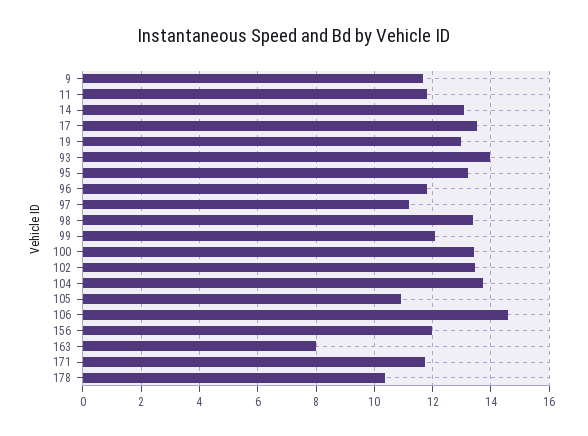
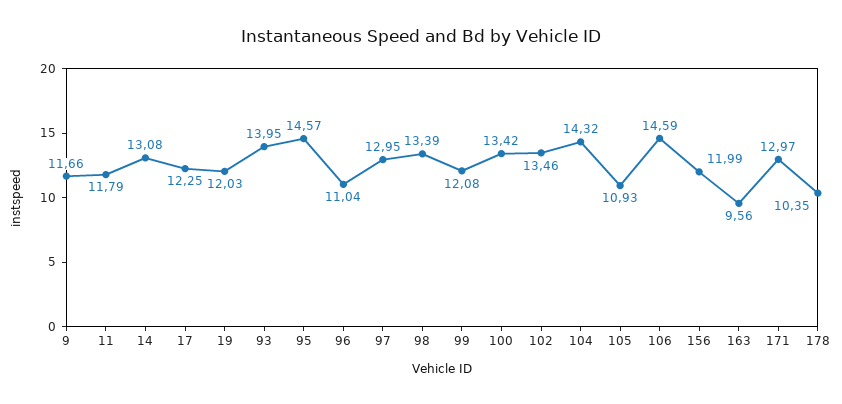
17: 13.5 -> 12.25
19: 13 -> 12.03
95: 13.25 -> 14.57
96: 11.75 -> 11.04
97: 11.25 -> 12.95
104: 13.75 -> 14.32
163: 8 -> 9.56
171: 11.75 -> 12.97

